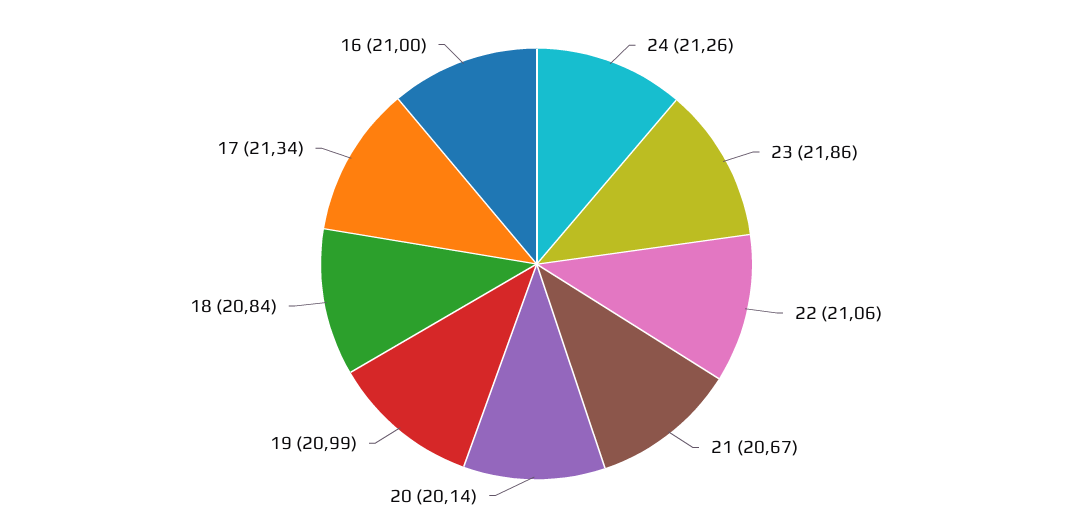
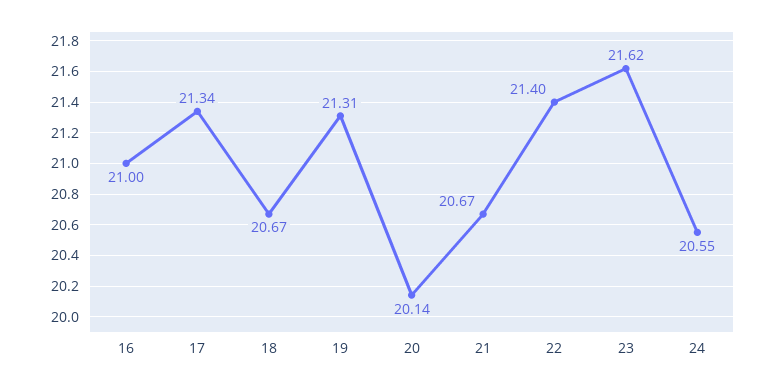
24: 21.26 -> 20.55
23: 21.86 -> 21.62
22: 21.06 -> 21.4
19: 20.99 -> 21.31
18: 20.84 -> 20.67

